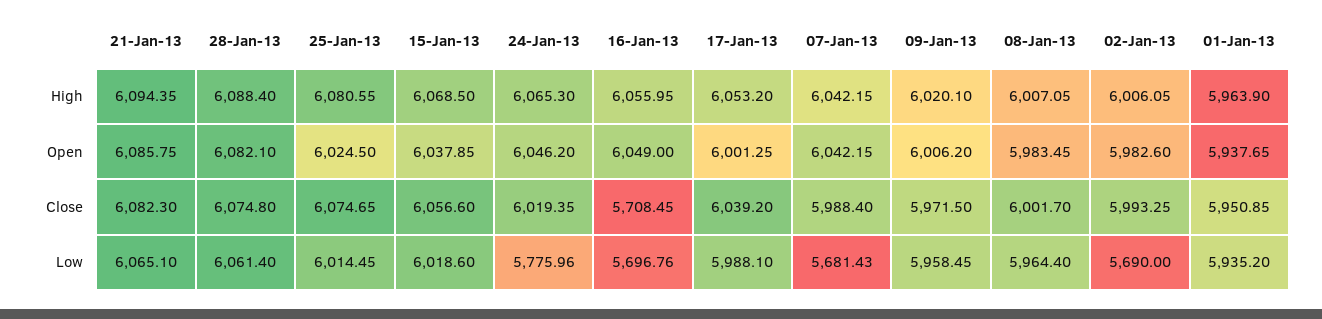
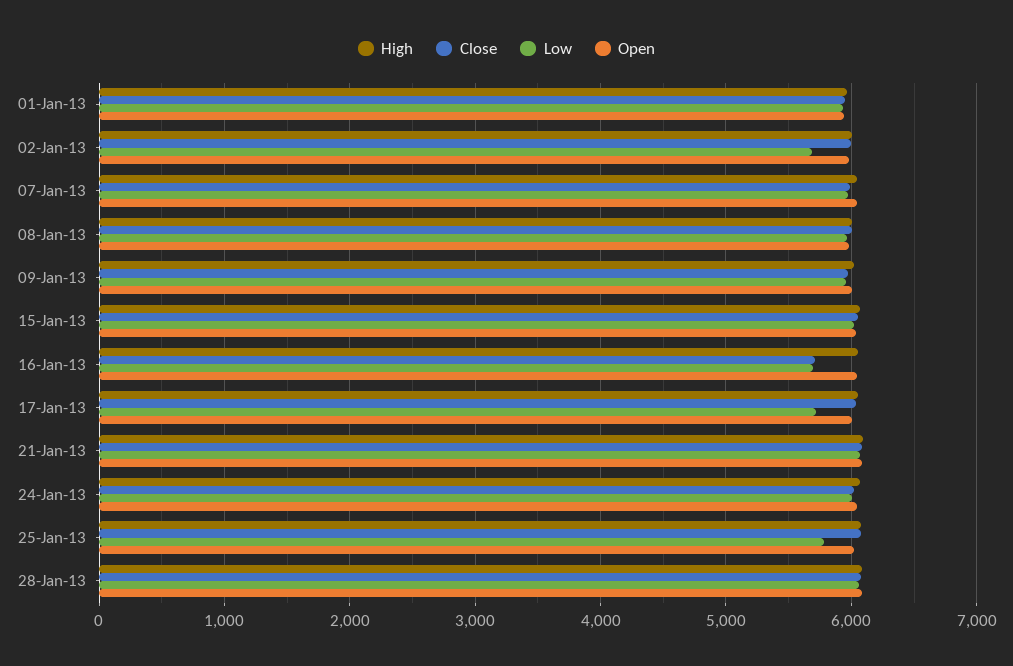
Low, 25-Jan-13: 6014.45 -> 5800
Low, 24-Jan-13: 5775.96 -> 6000
Low, 17-Jan-13: 5988.1 -> 5700
Low, 07-Jan-13: 5681.43 -> 6000

